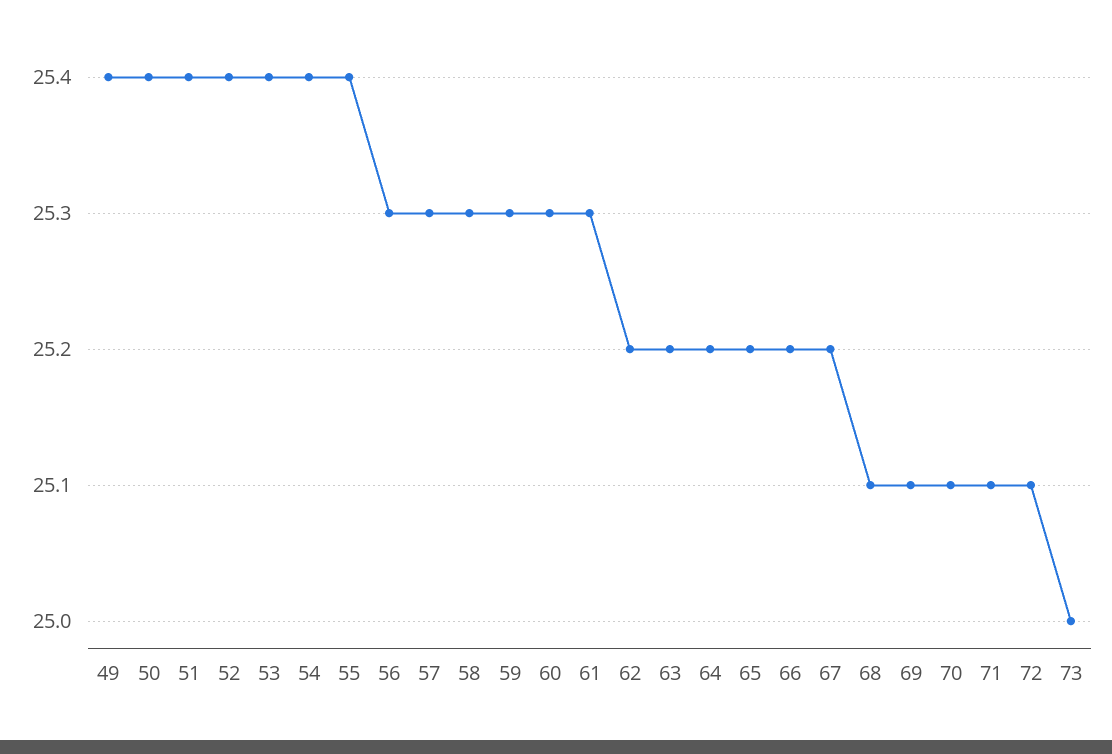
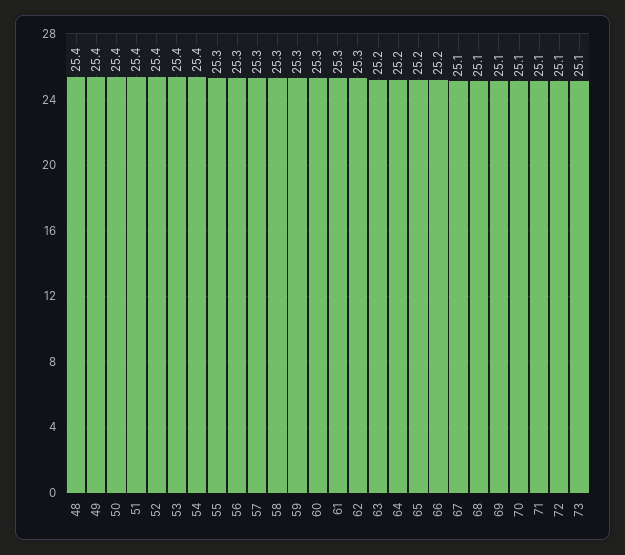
55: 25.4 -> 25.3
62: 25.2 -> 25.3
67: 25.2 -> 25.1
73: 25 -> 25.1
48: none -> 25.4

